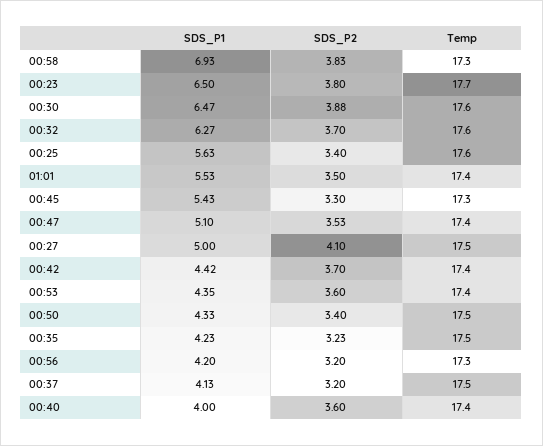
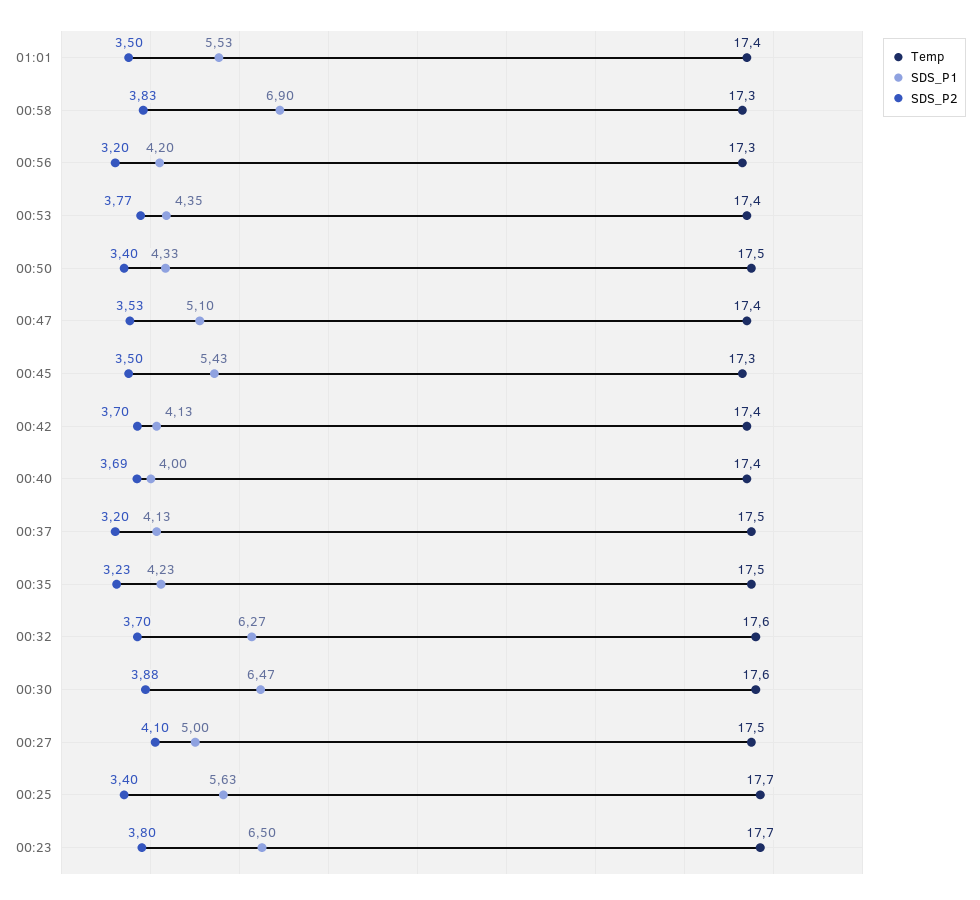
SDS_P1, 00:58: 6.93 -> 6.9
Temp, 00:25: 17.6 -> 17.7
SDS_P2, 00:45: 3.3 -> 3.5
SDS_P1, 00:42: 4.42 -> 4.13
SDS_P2, 00:53: 3.6 -> 3.77
SDS_P2, 00:40: 3.6 -> 3.69

